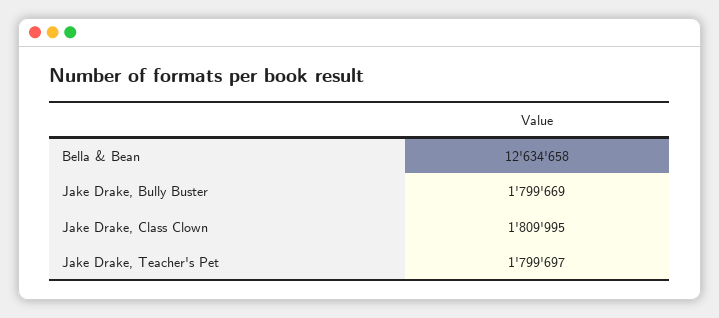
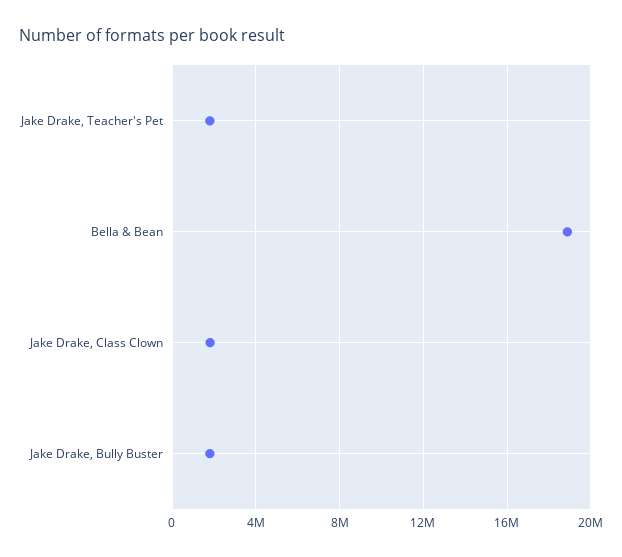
Bella & Bean: 12634658 -> 19000000

